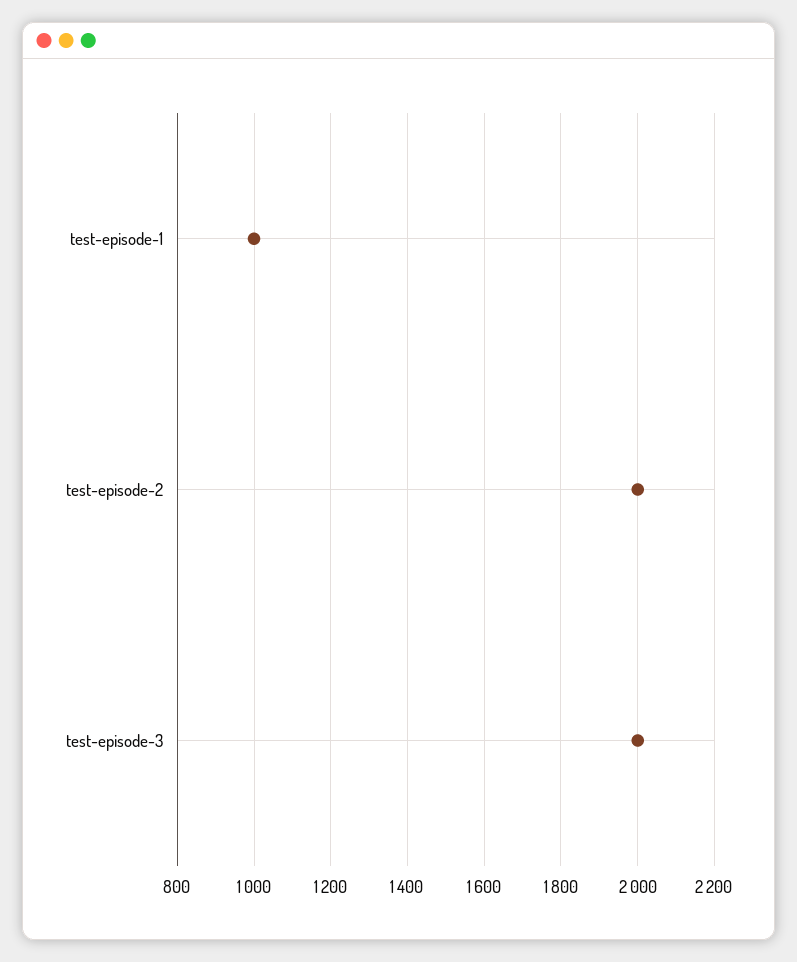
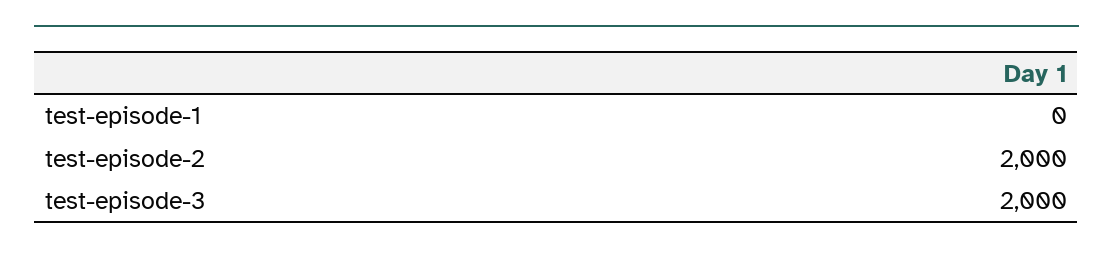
test-episode-1: 1000 -> 0

